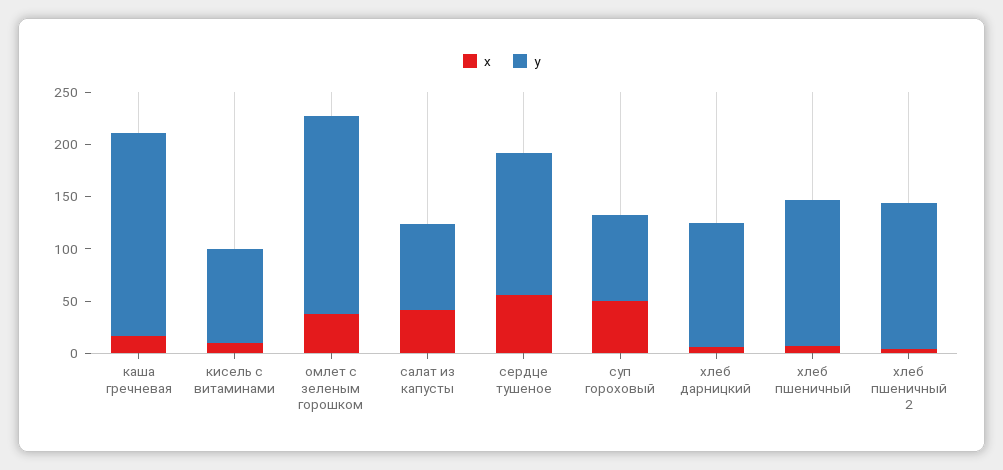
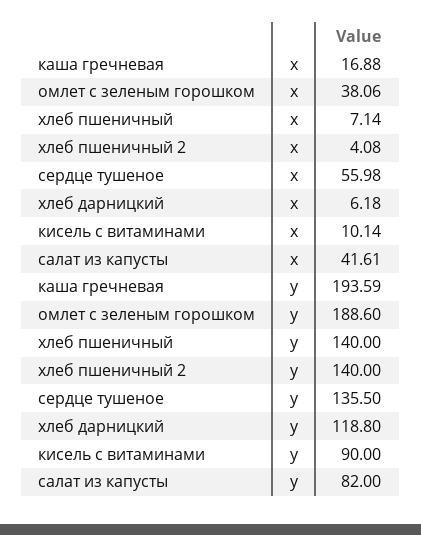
x, суп гороховый: 50 -> none
y, суп гороховый: 80 -> none

